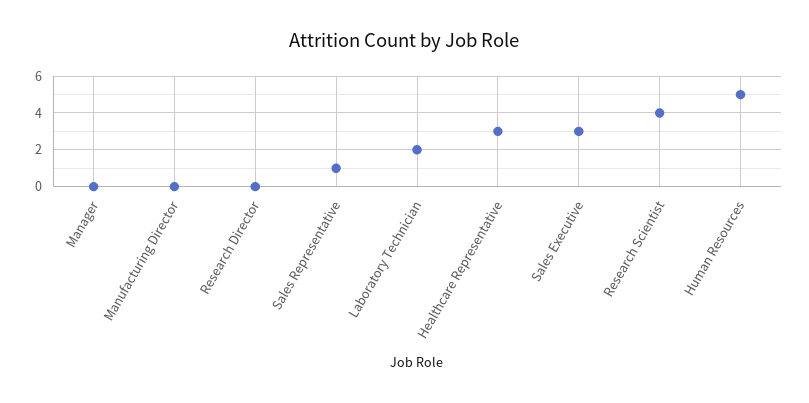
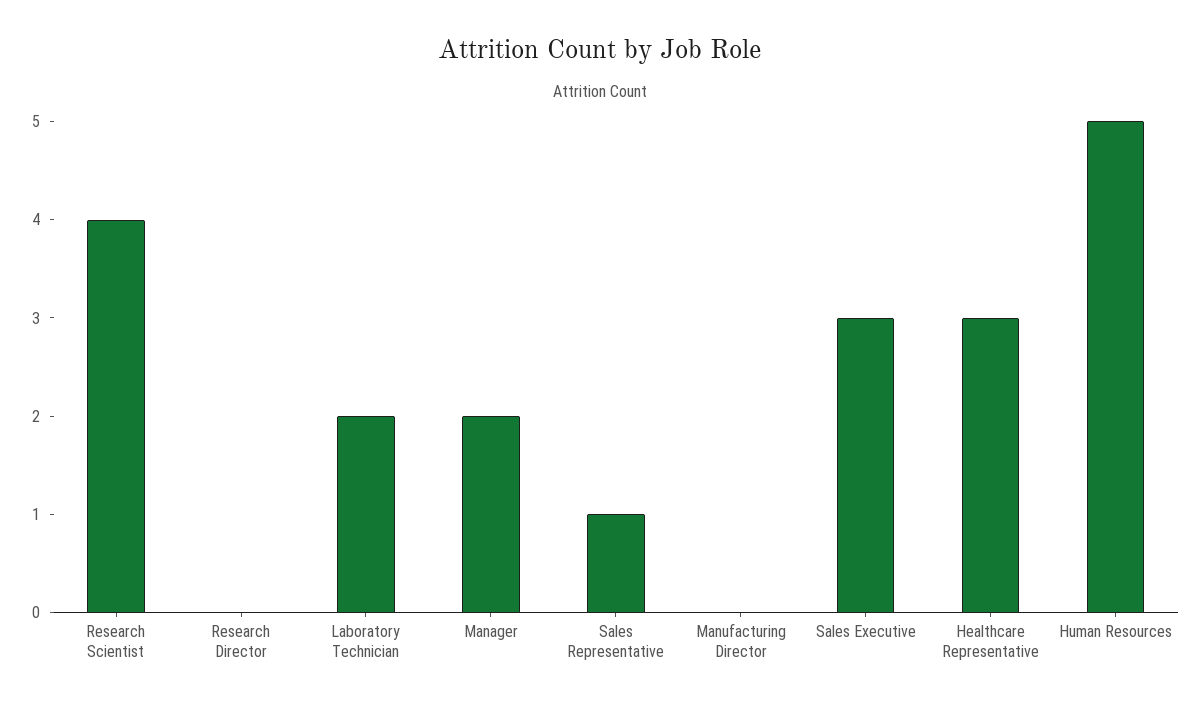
Manager: 0 -> 2

